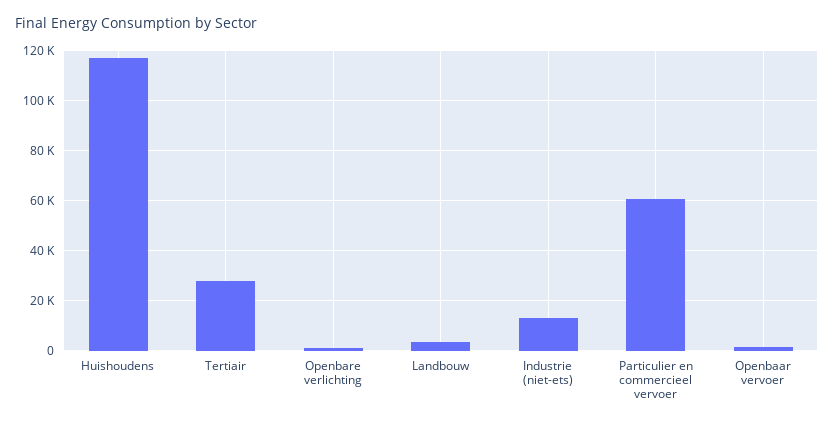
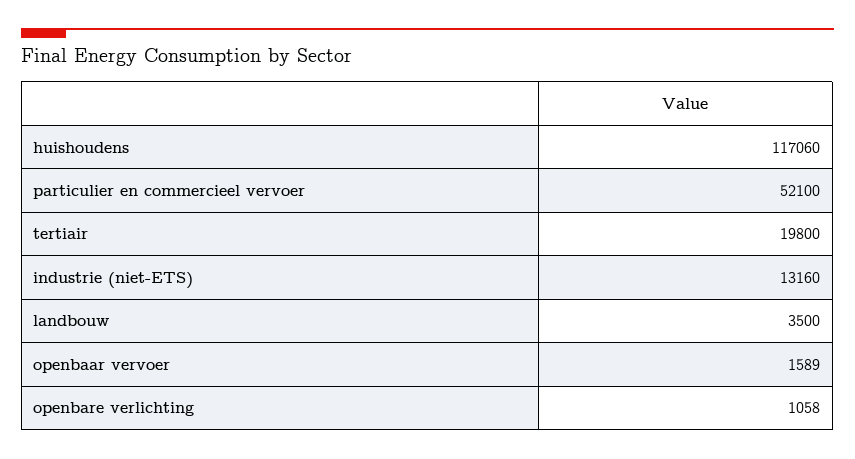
Tertiair: 27500 -> 19800
Particulier en commercieel vervoer: 60000 -> 52100

